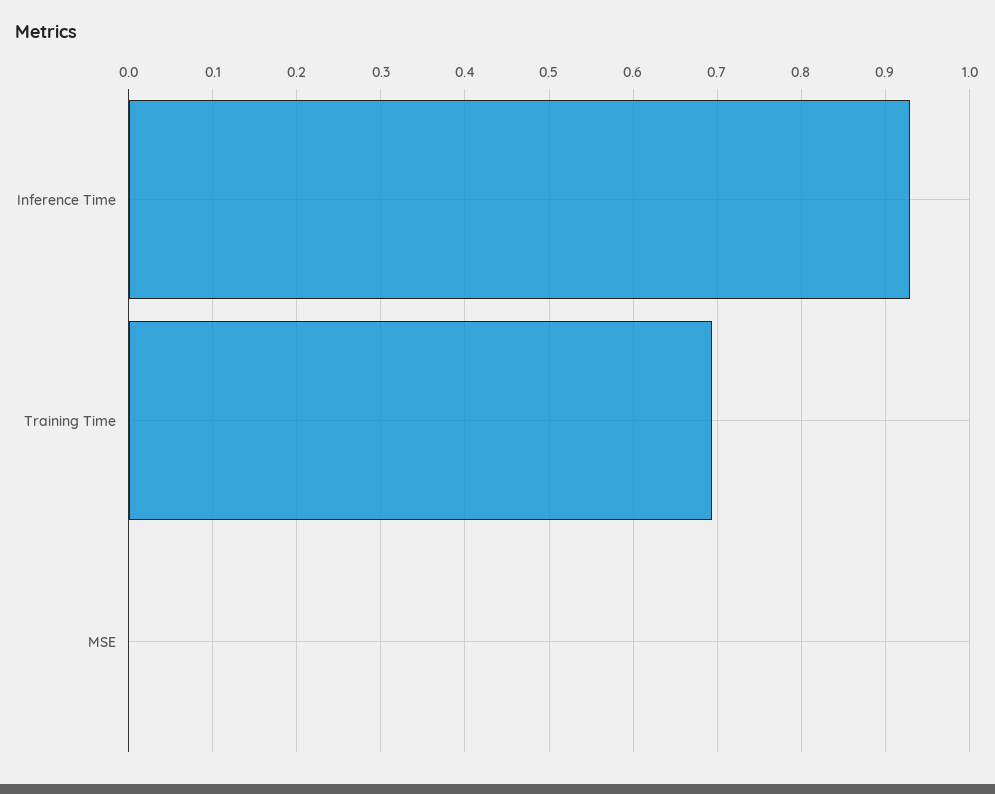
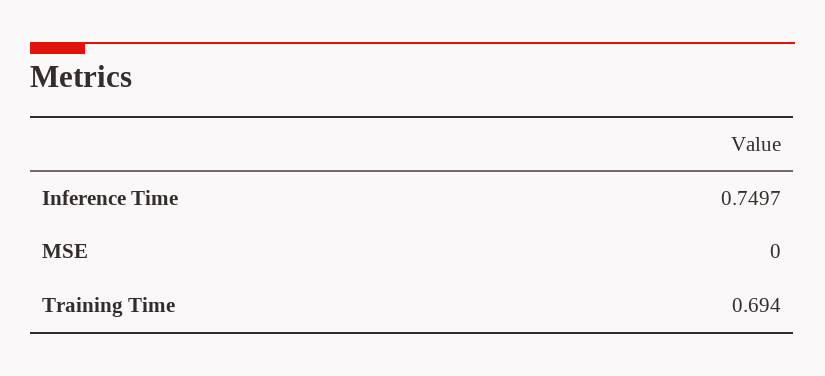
Inference Time: 0.93 -> 0.7497

